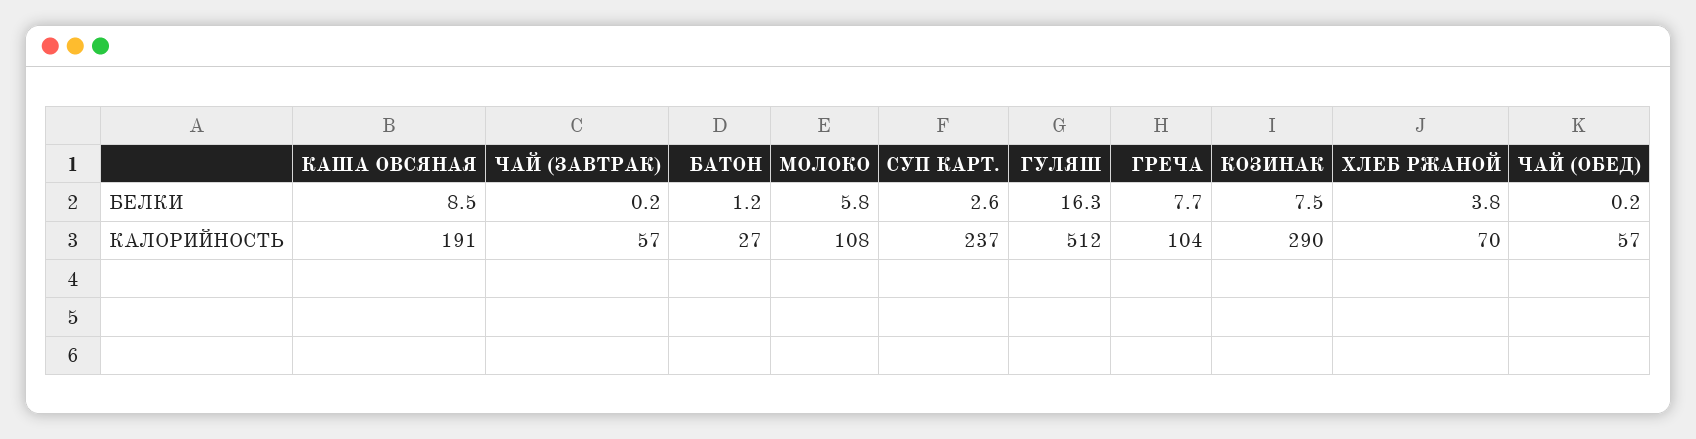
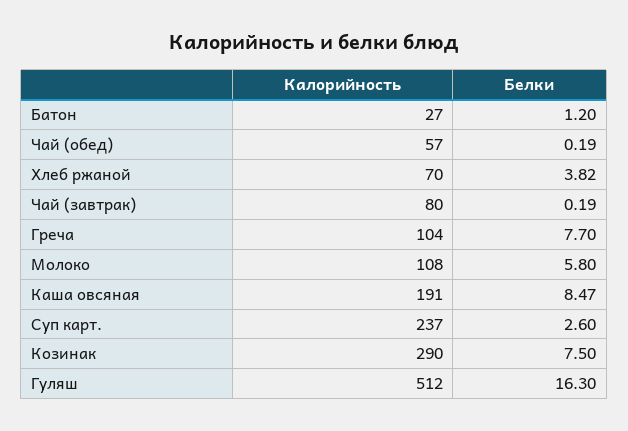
ЧАЙ (ЗАВТРАК), КАЛОРИЙНОСТЬ: 57 -> 80

